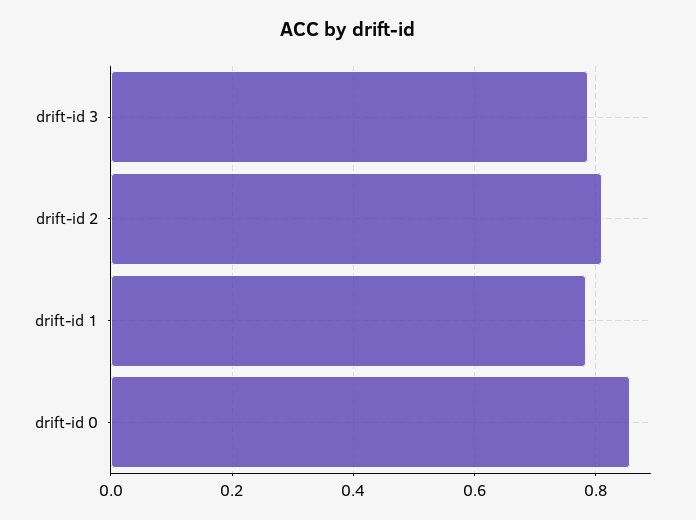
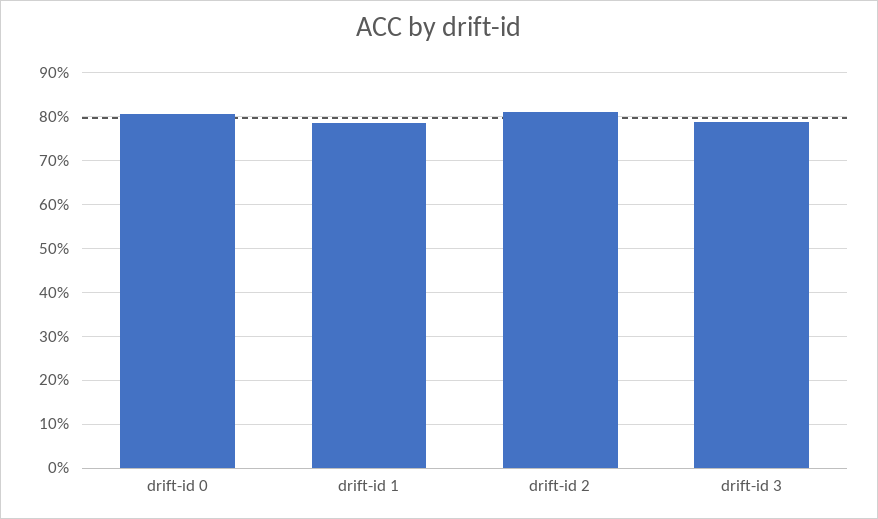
drift-id 0: 0.86 -> 0.8

